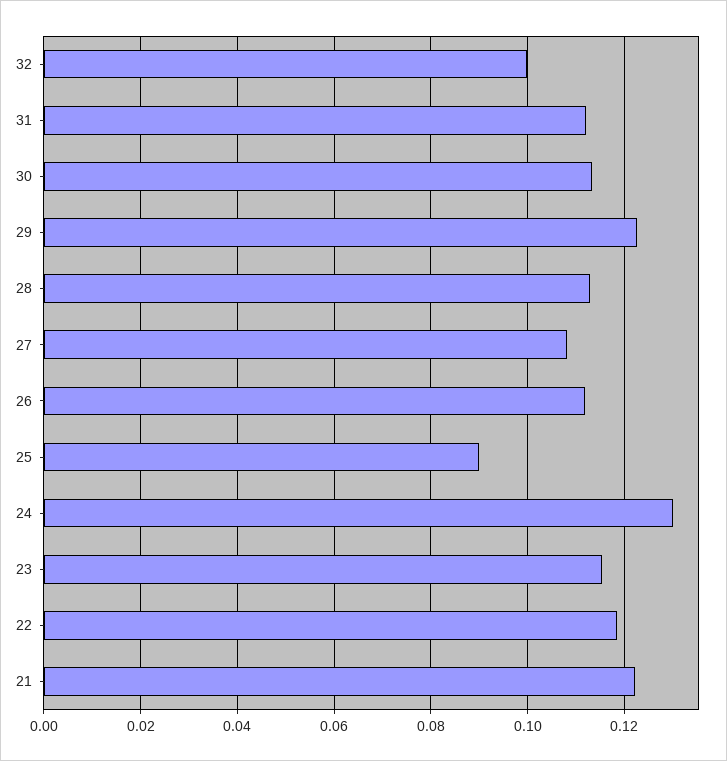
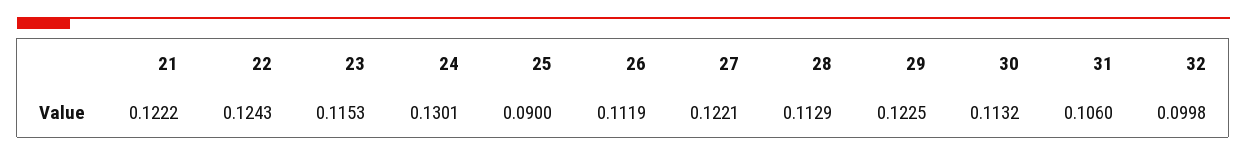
31: 0.112 -> 0.106
27: 0.108 -> 0.1221
22: 0.118 -> 0.1243

